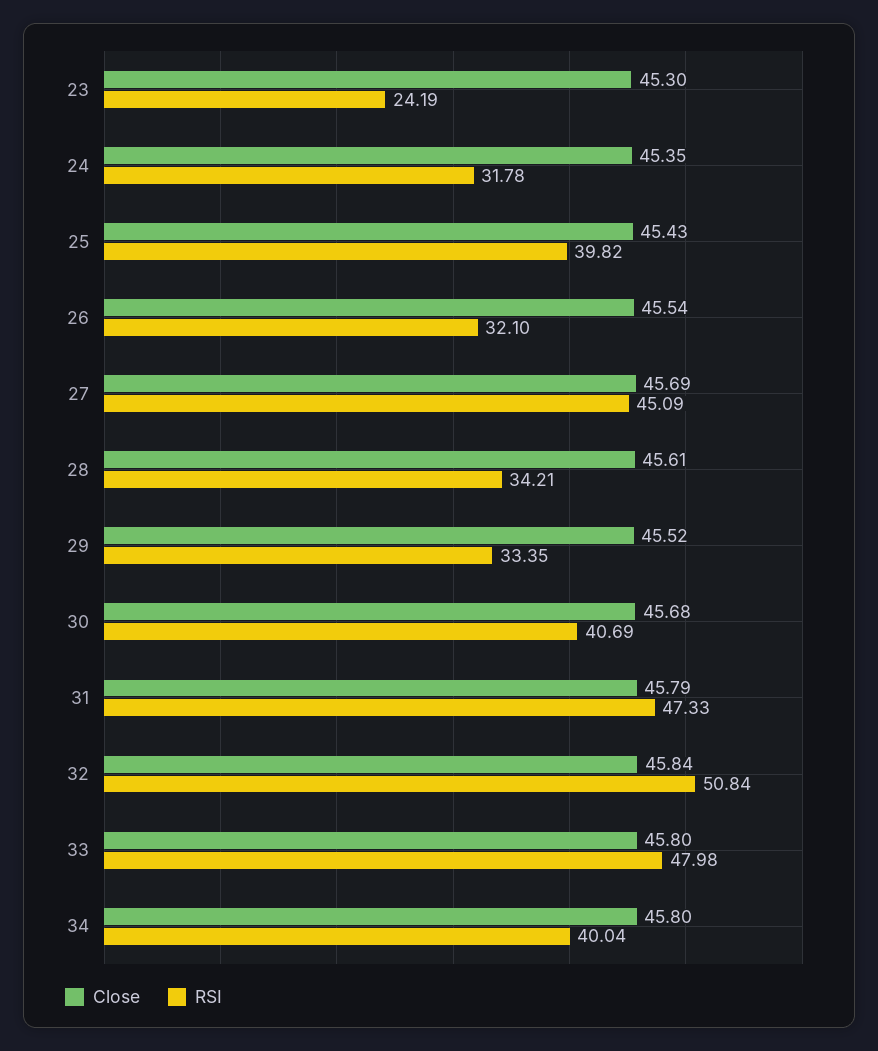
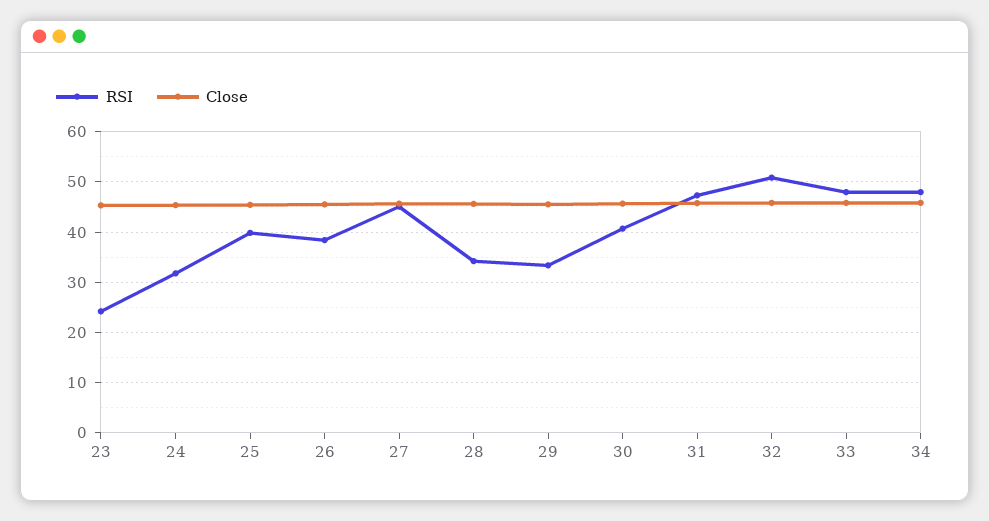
RSI, 26: 32.1 -> 38
RSI, 34: 40.04 -> 48

